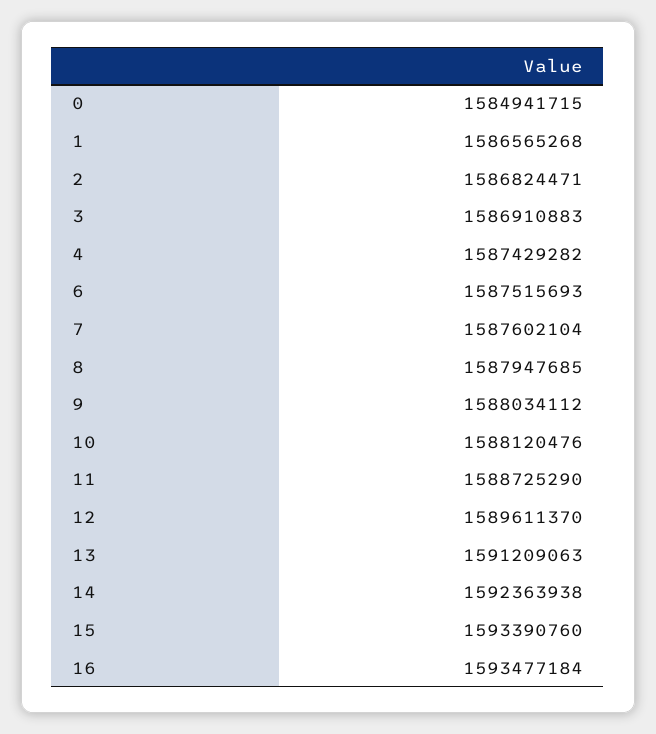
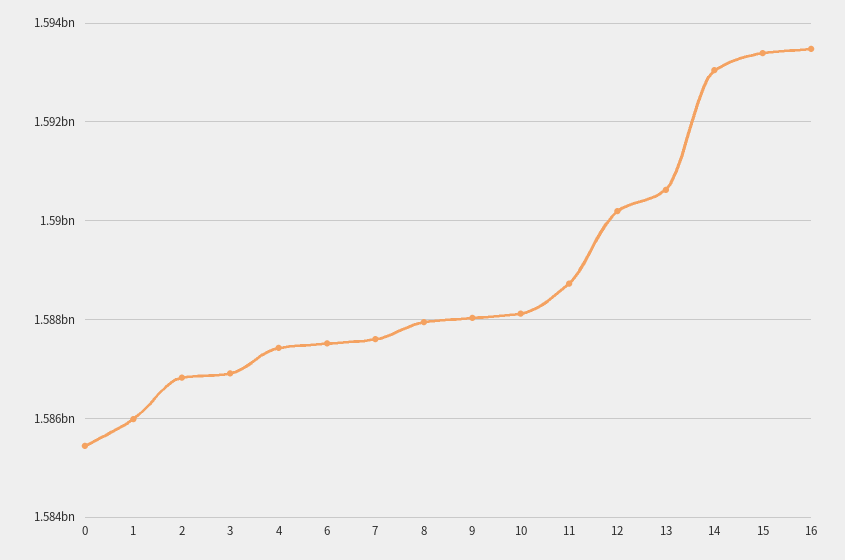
0: 1584941715 -> 1585400000
1: 1586565268 -> 1586000000
12: 1589611370 -> 1590200000
13: 1591209063 -> 1590600000
14: 1592363938 -> 1593000000

